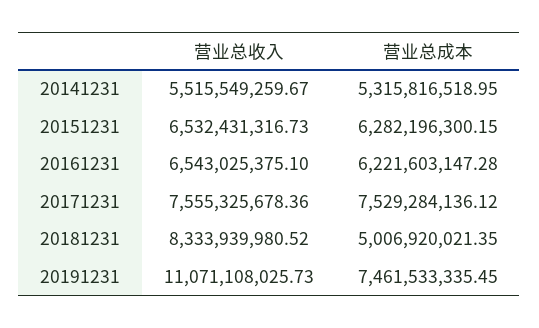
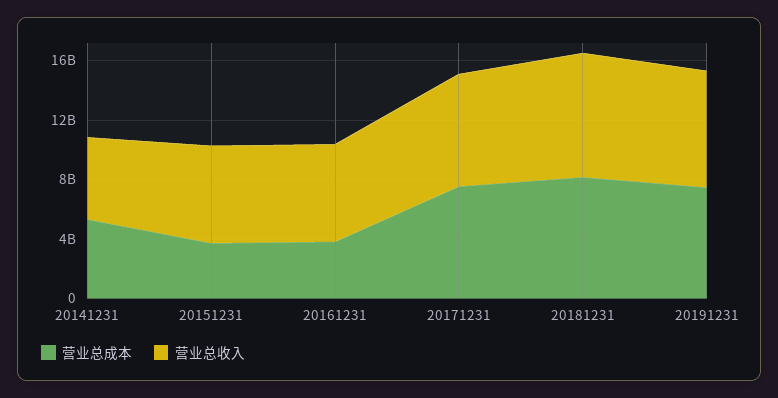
营业总成本, 20151231: 6282196300.15 -> 4000000000
营业总成本, 20161231: 6221603147.28 -> 4000000000
营业总成本, 20181231: 5006920021.35 -> 8000000000
营业总收入, 20191231: 11071108025.73 -> 8000000000

